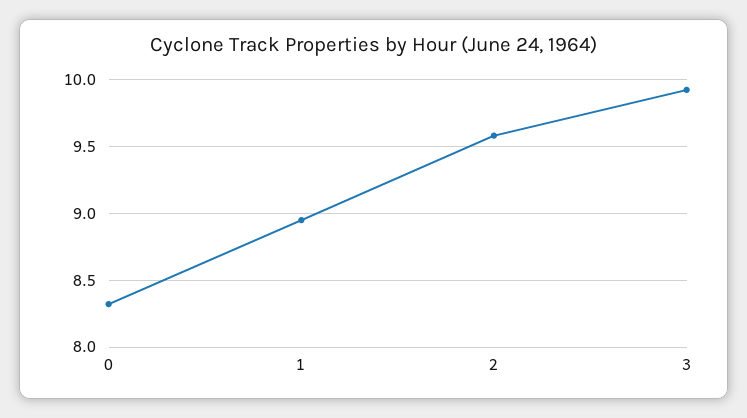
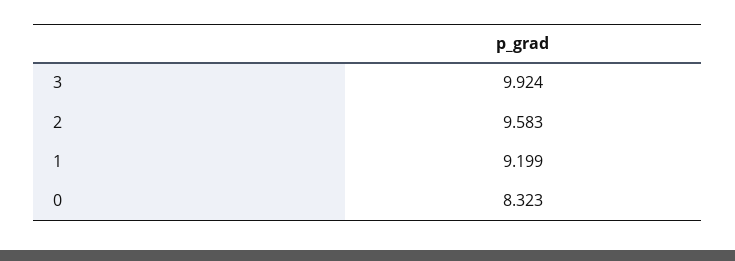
1: 8.95 -> 9.199

